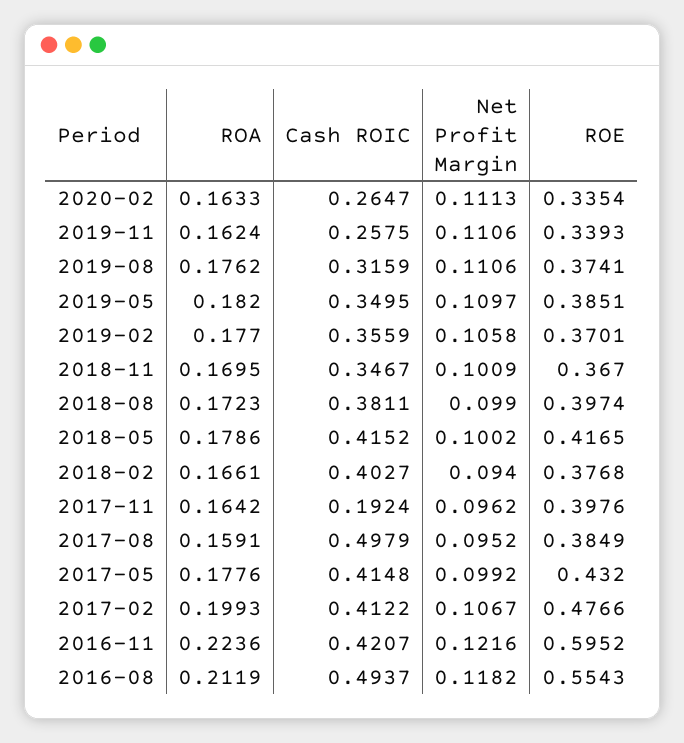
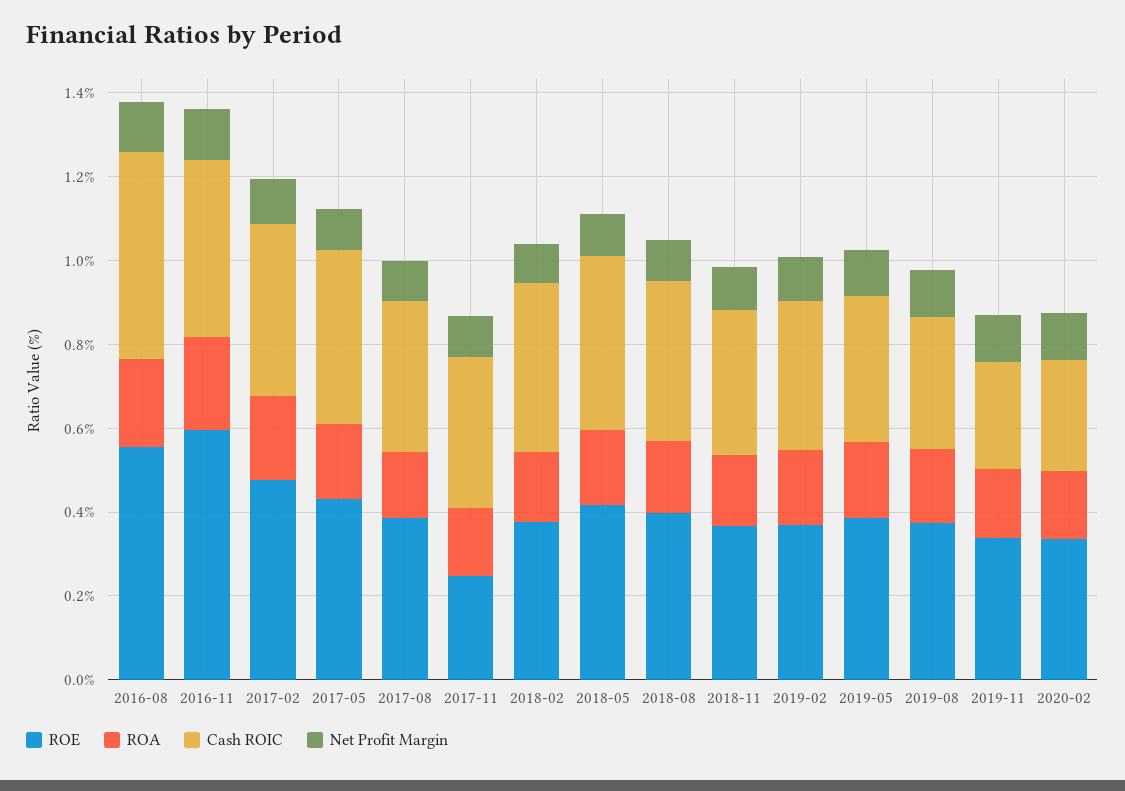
Cash ROIC, 2017-11: 0.1924 -> 0.35
ROE, 2017-11: 0.3976 -> 0.25
Cash ROIC, 2017-08: 0.4979 -> 0.35

